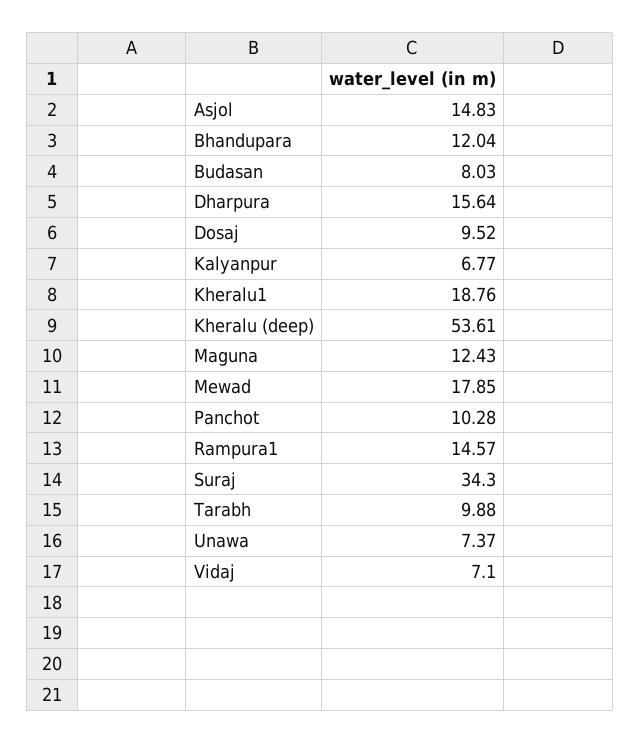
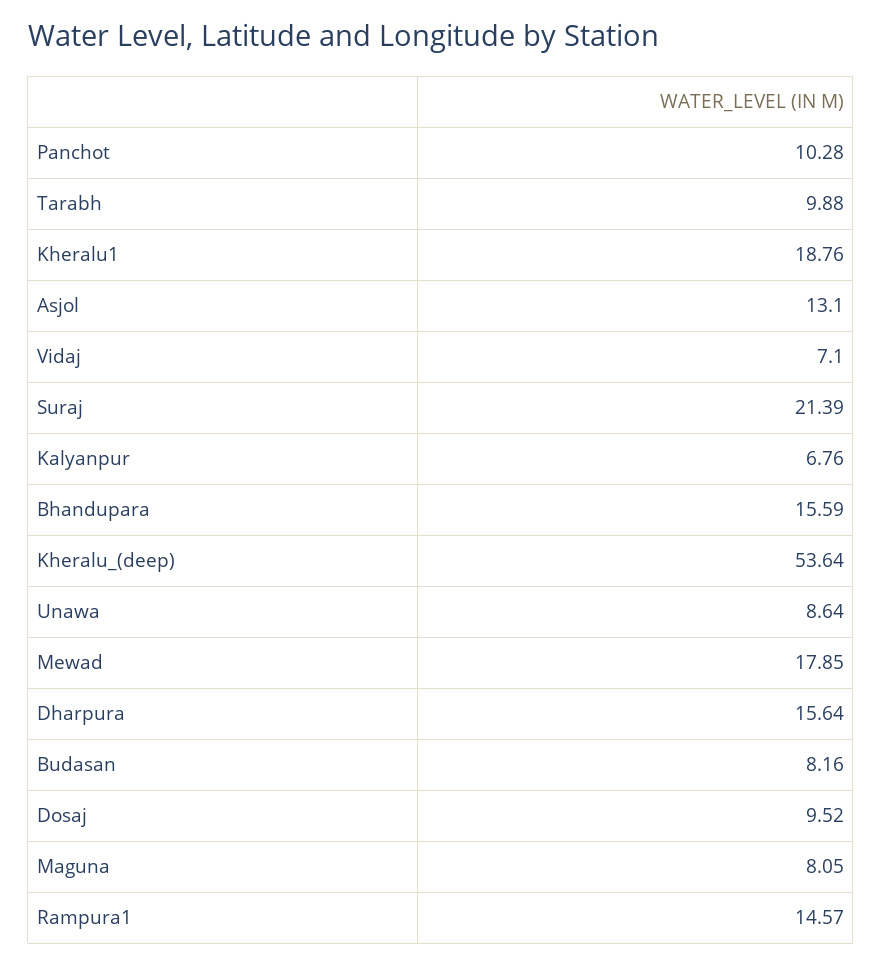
Asjol: 14.83 -> 13.1
Bhandupara: 12.04 -> 15.59
Budasan: 8.03 -> 8.16
Kalyanpur: 6.77 -> 6.76
Kheralu (deep): 53.61 -> 53.64
Maguna: 12.43 -> 8.05
Suraj: 34.3 -> 21.39
Unawa: 7.37 -> 8.64

